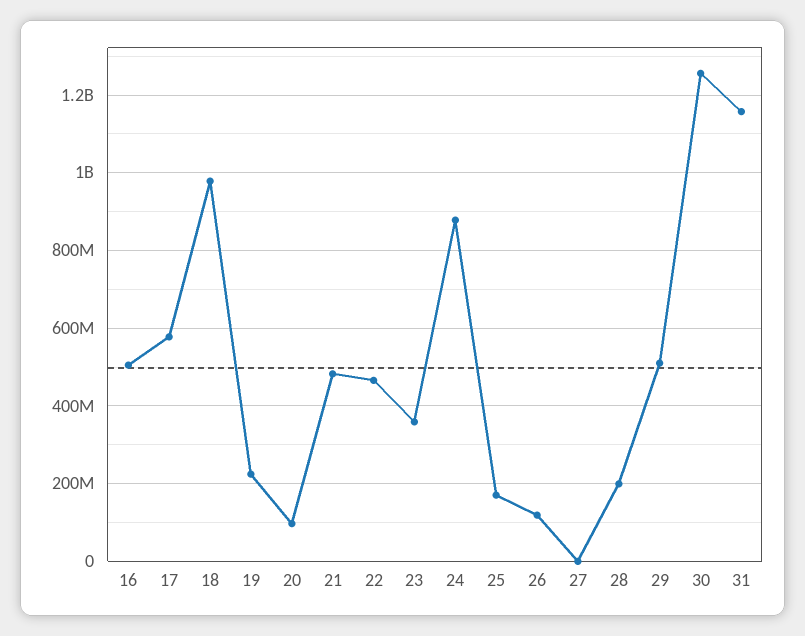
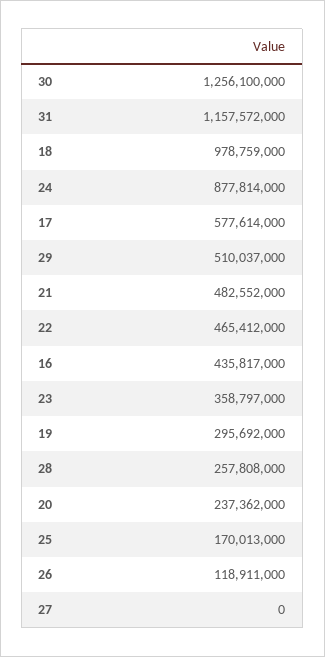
16: 500000000 -> 435817000
19: 220000000 -> 295692000
20: 100000000 -> 237362000
28: 200000000 -> 257808000

